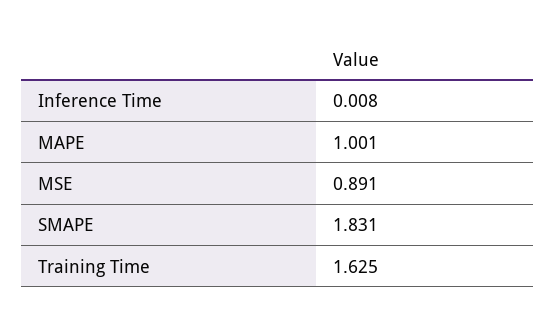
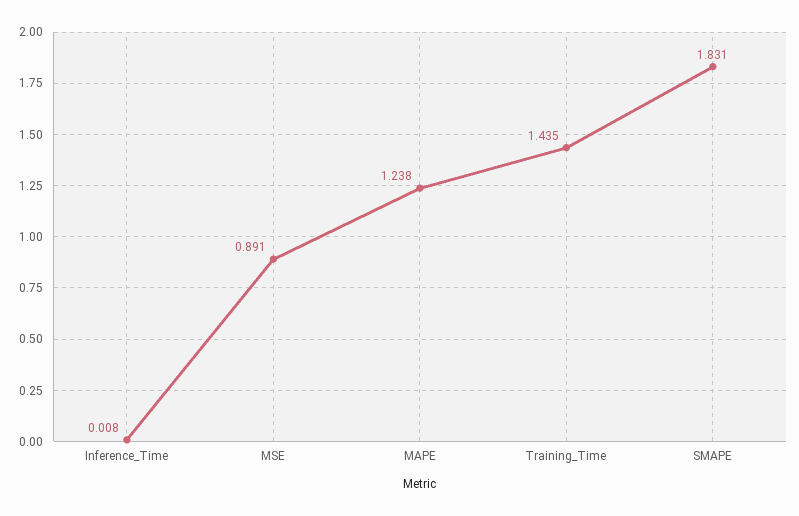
MAPE: 1.001 -> 1.238
Training Time: 1.625 -> 1.435

